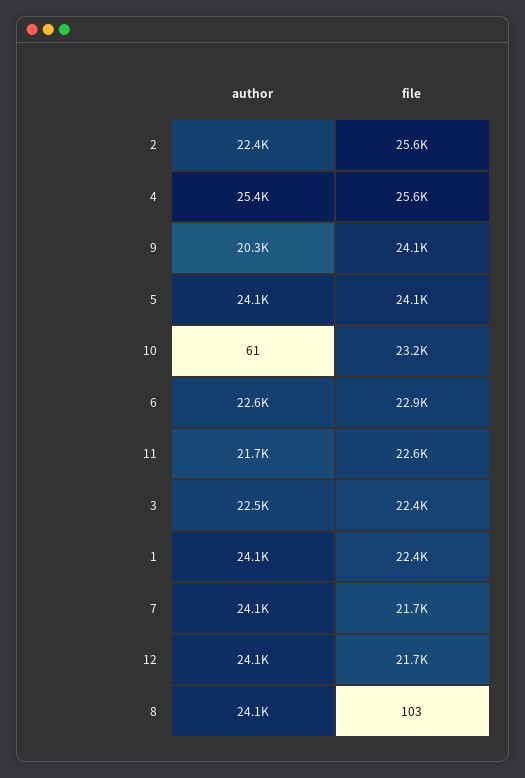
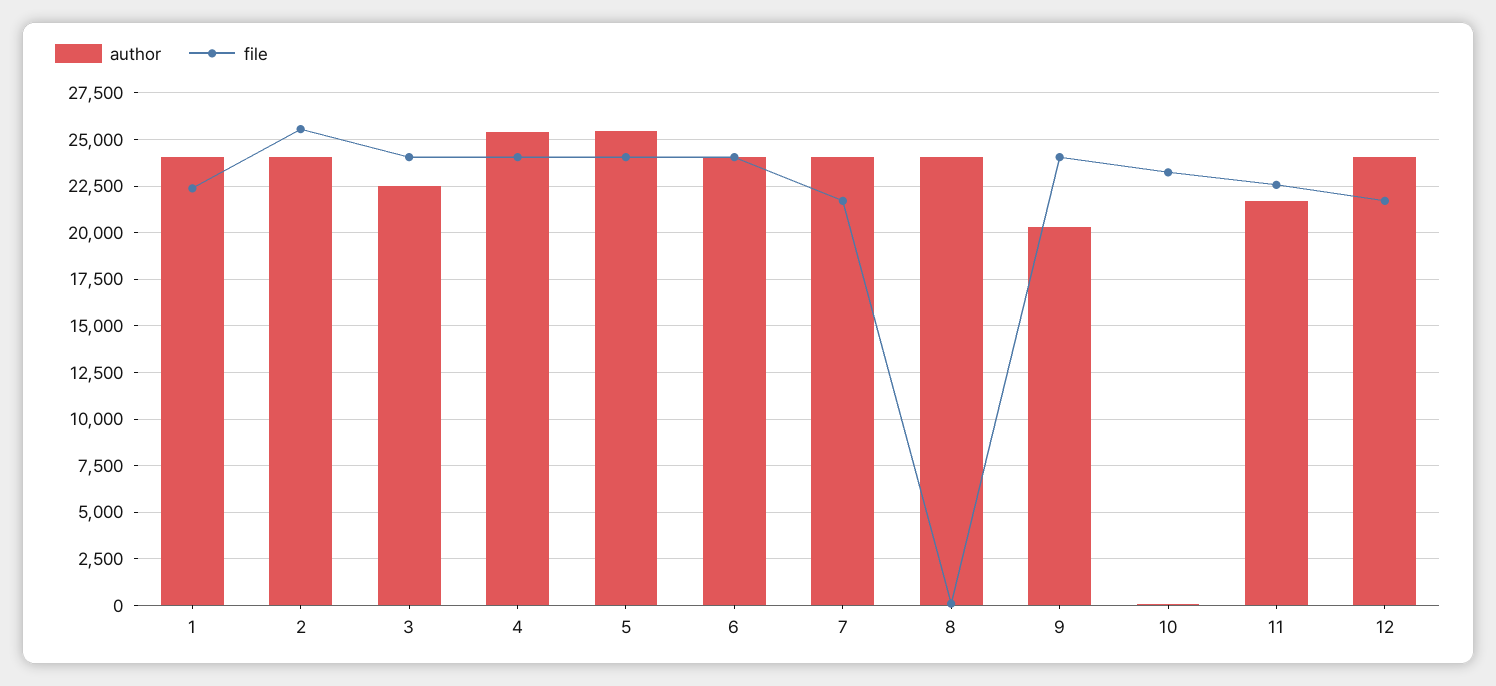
author, 2: 22400 -> 24000
file, 4: 25600 -> 24000
author, 5: 24100 -> 25500
author, 6: 22600 -> 24000
file, 6: 22900 -> 24000
file, 3: 22400 -> 24000

